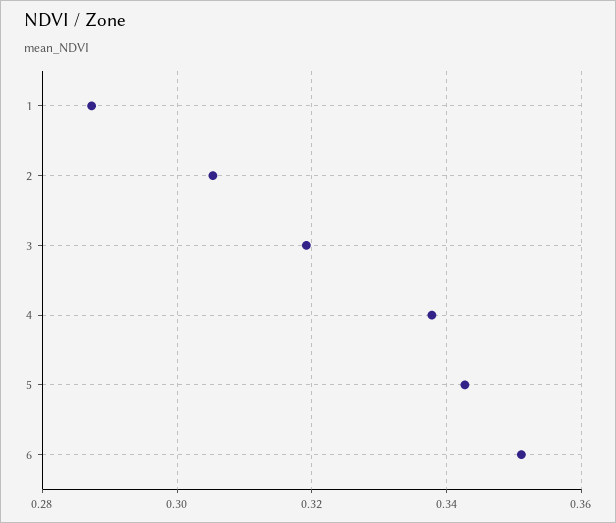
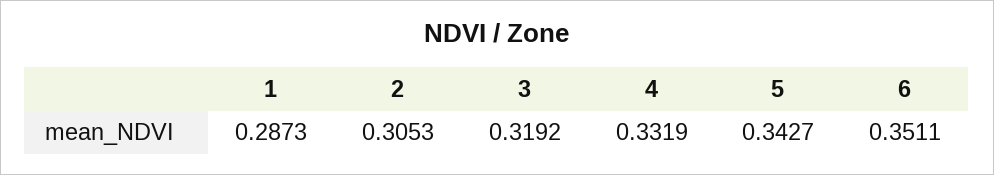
4: 0.338 -> 0.3319

